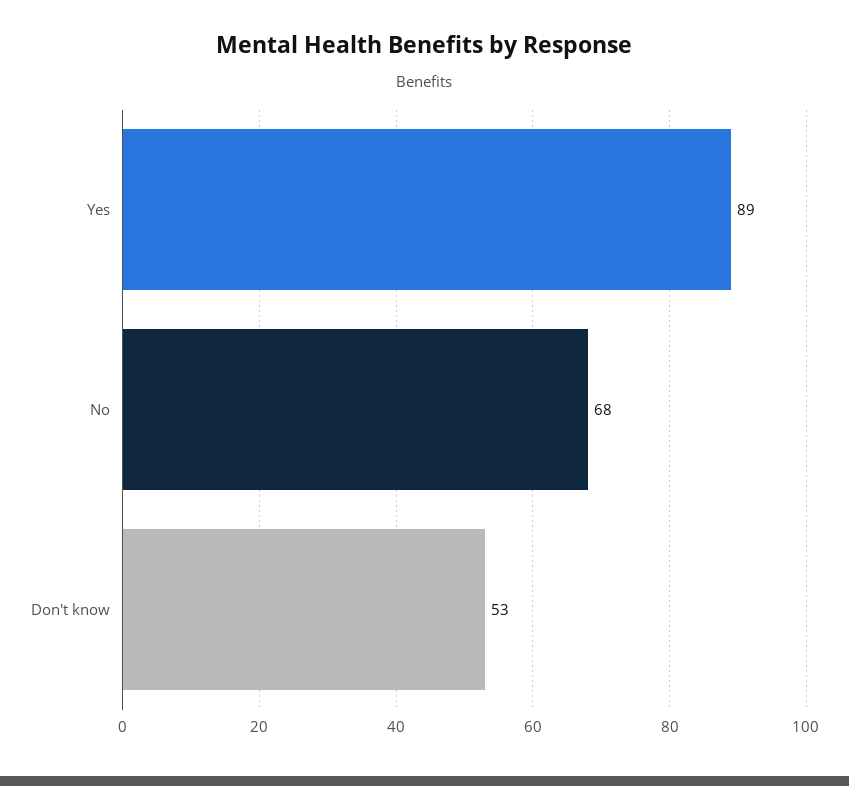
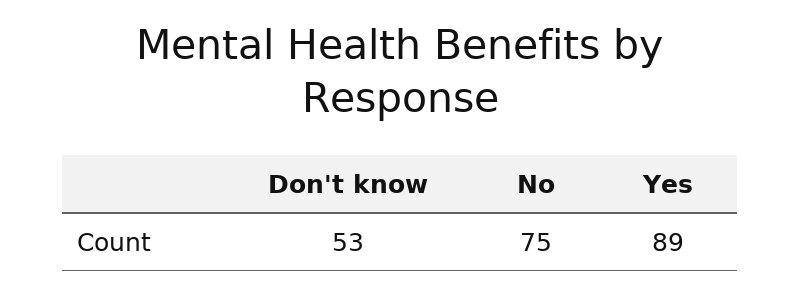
No: 68 -> 75

